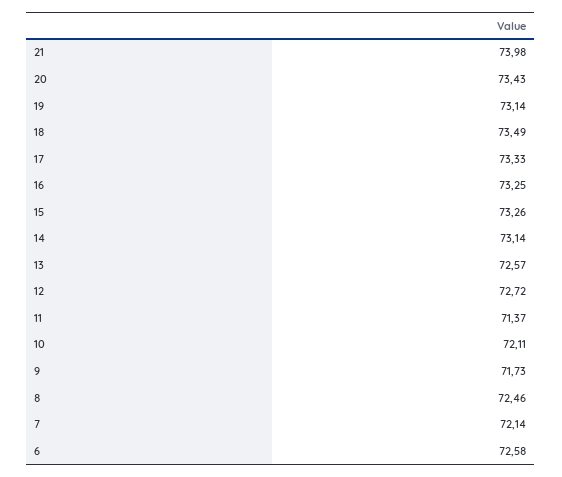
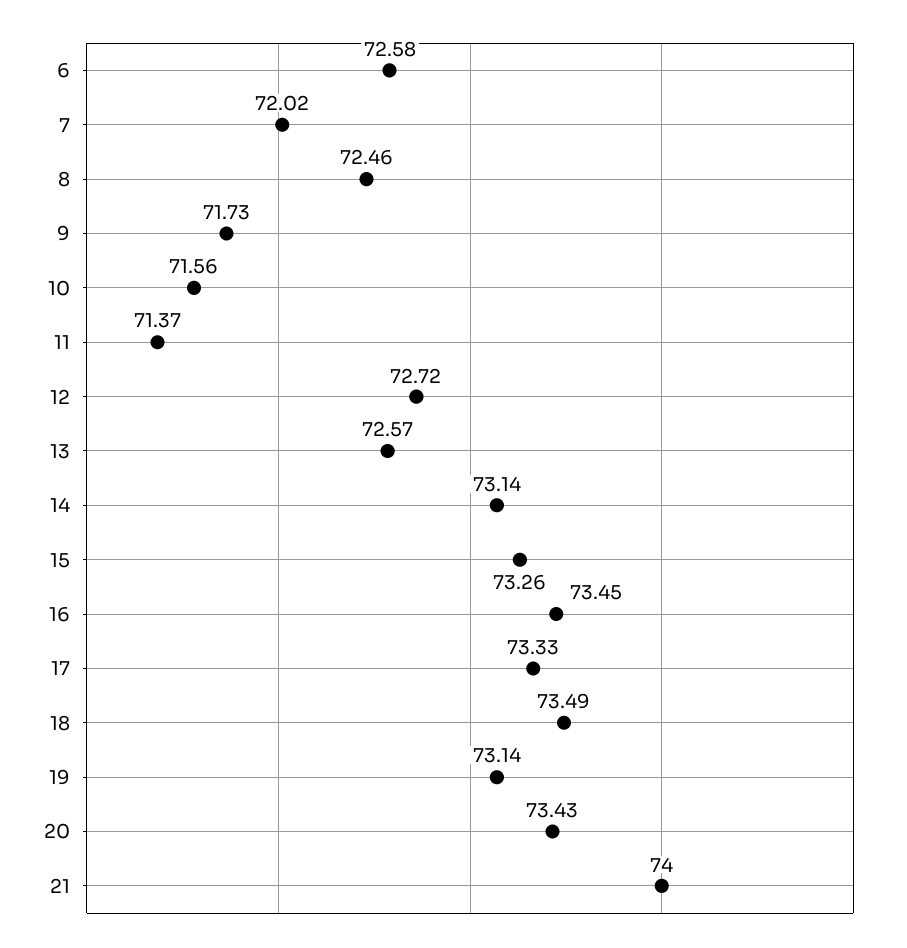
21: 73.98 -> 74
16: 73.25 -> 73.45
10: 72.11 -> 71.56
7: 72.14 -> 72.02

